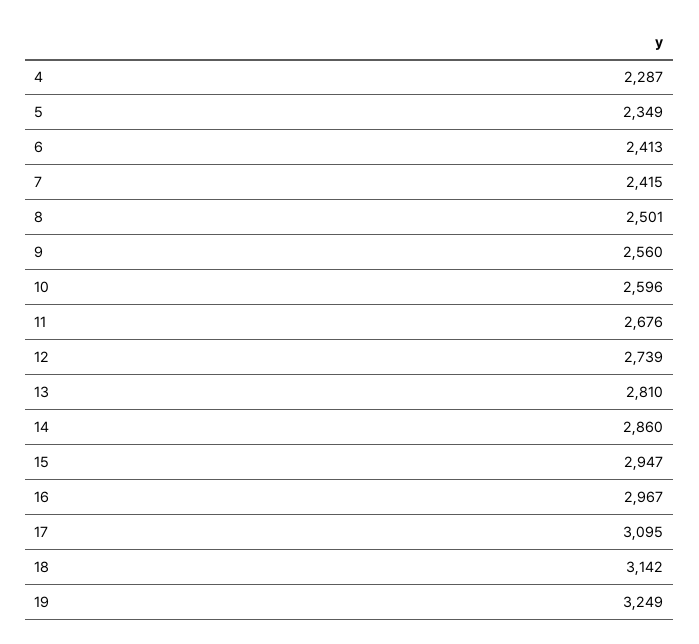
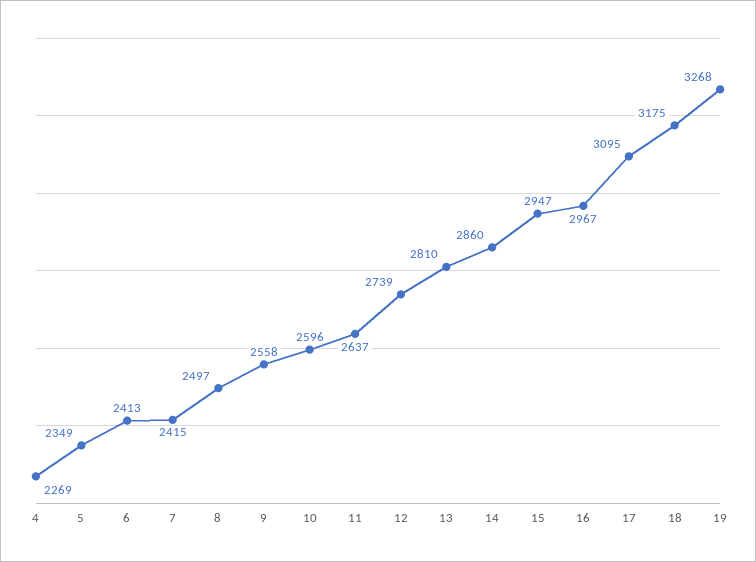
4: 2287 -> 2269
8: 2501 -> 2497
9: 2560 -> 2558
11: 2676 -> 2637
18: 3142 -> 3175
19: 3249 -> 3268

